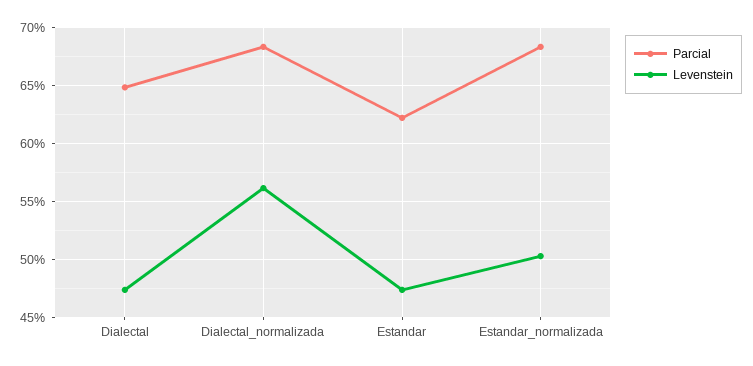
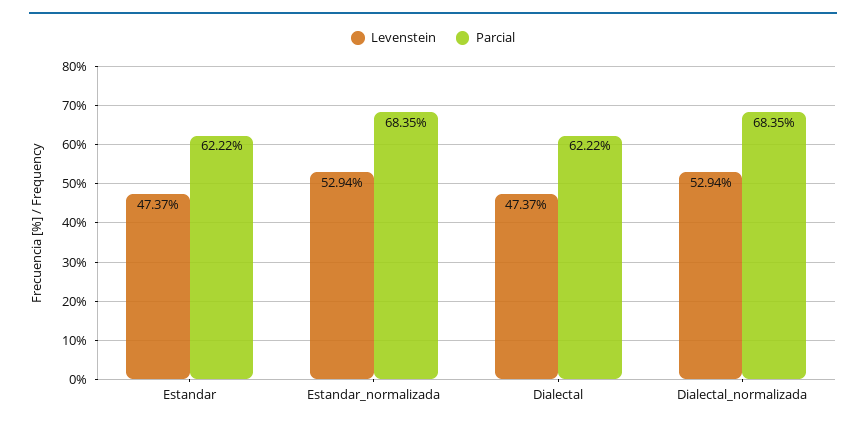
Parcial, Dialectal: 65 -> 62.22
Levenstein, Dialectal_normalizada: 56 -> 52.94
Levenstein, Estandar_normalizada: 50 -> 52.94

